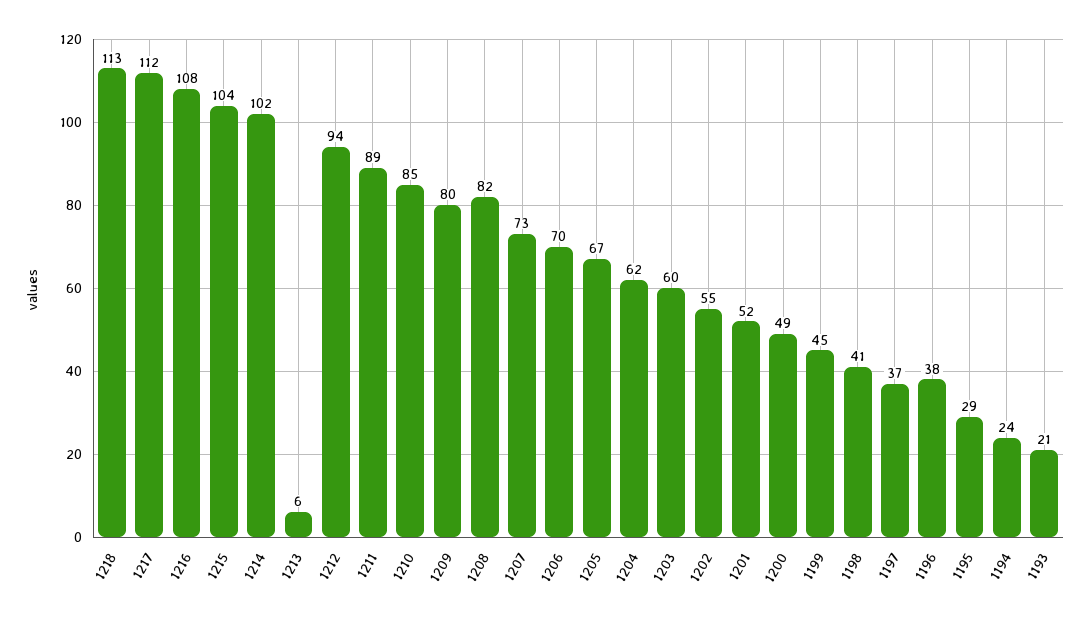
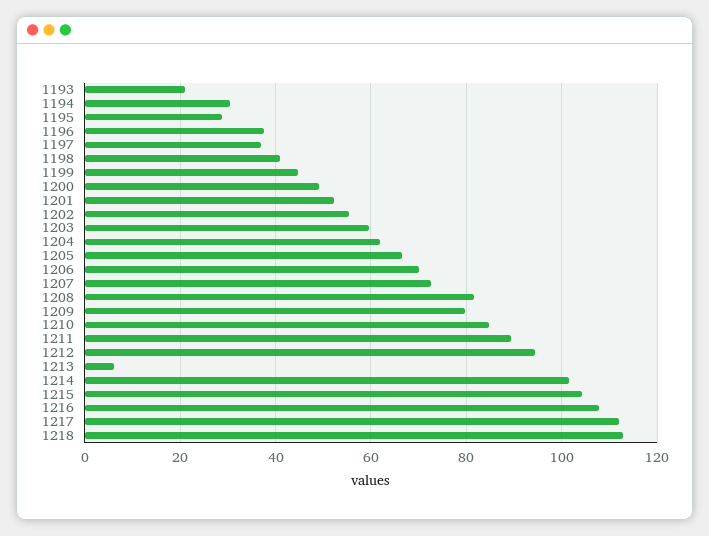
1194: 24 -> 30

